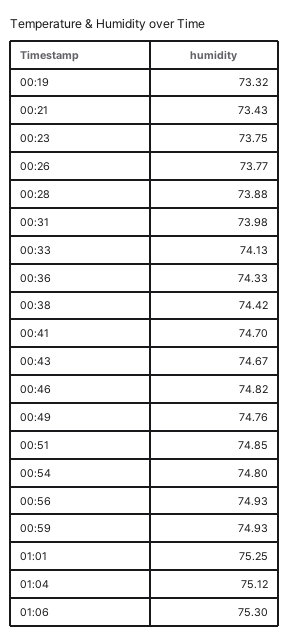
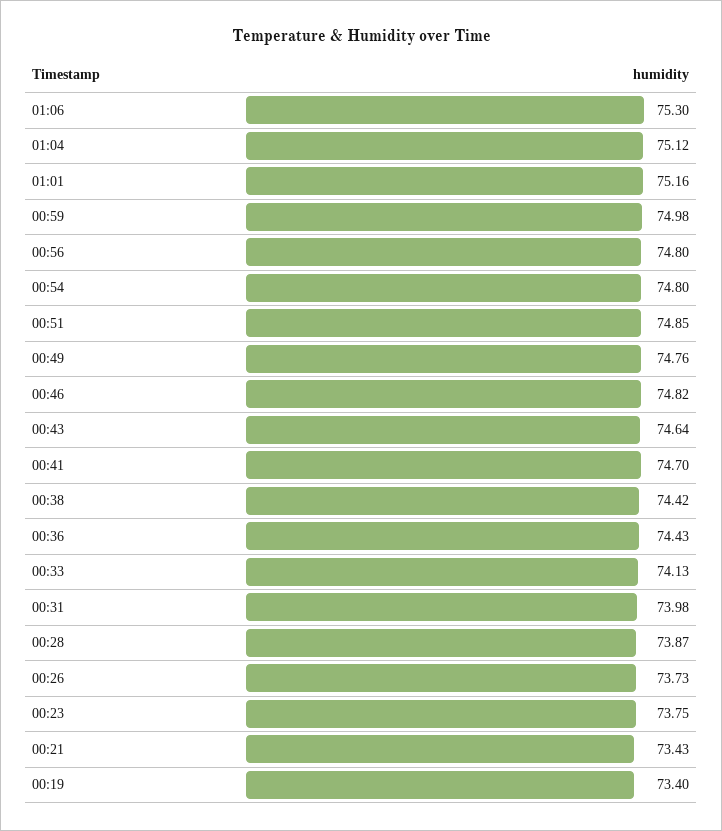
00:19: 73.32 -> 73.4
00:26: 73.77 -> 73.73
00:28: 73.88 -> 73.87
00:36: 74.33 -> 74.43
00:43: 74.67 -> 74.64
00:56: 74.93 -> 74.8
00:59: 74.93 -> 74.98
01:01: 75.25 -> 75.16

